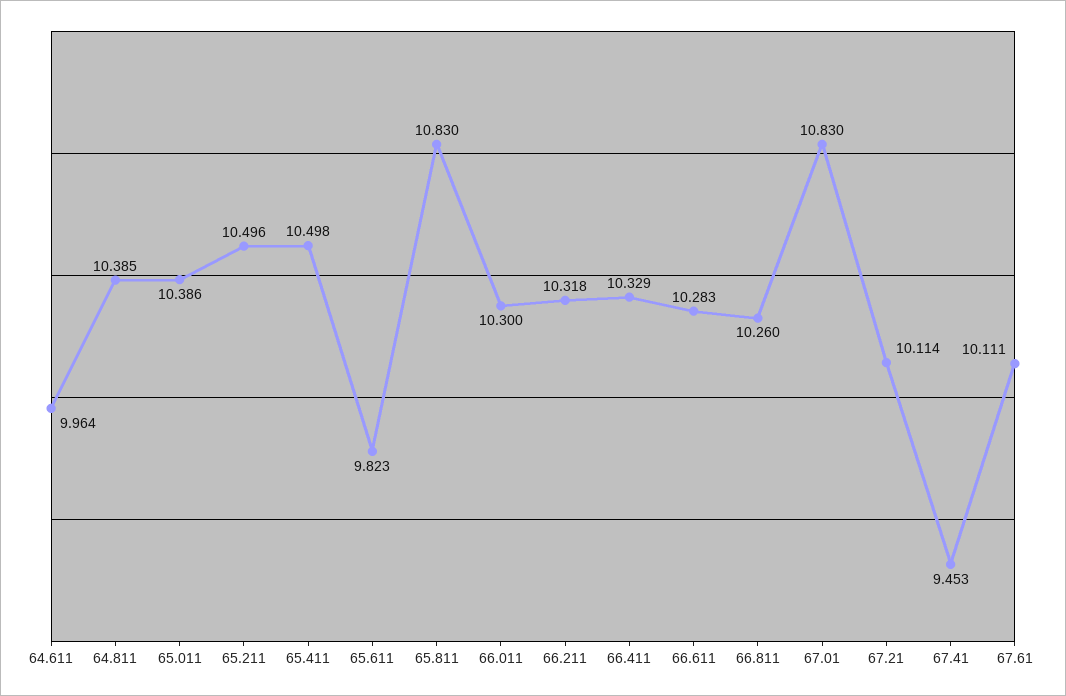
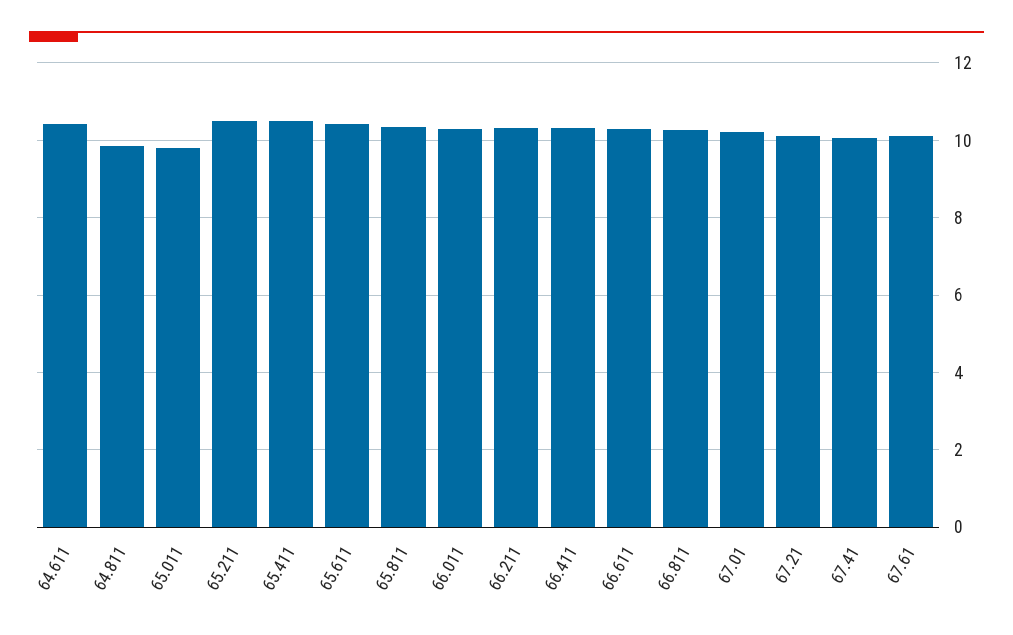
64.611: 9.964 -> 10.4
64.811: 10.385 -> 9.8
65.011: 10.386 -> 9.8
65.611: 9.823 -> 10.4
65.811: 10.83 -> 10.4
67.01: 10.83 -> 10.2
67.41: 9.453 -> 10

